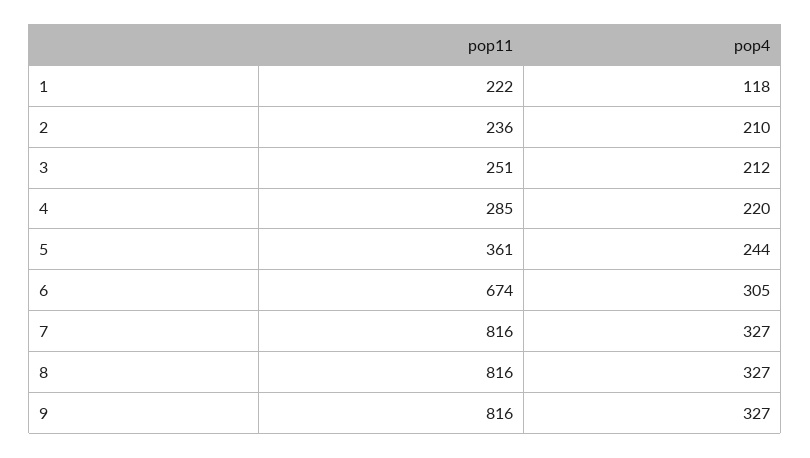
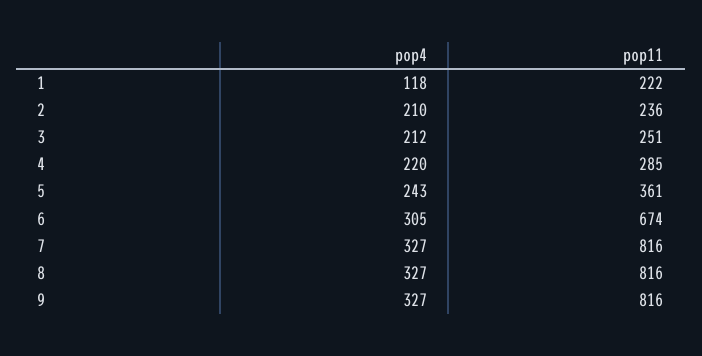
pop4, 5: 244 -> 243

